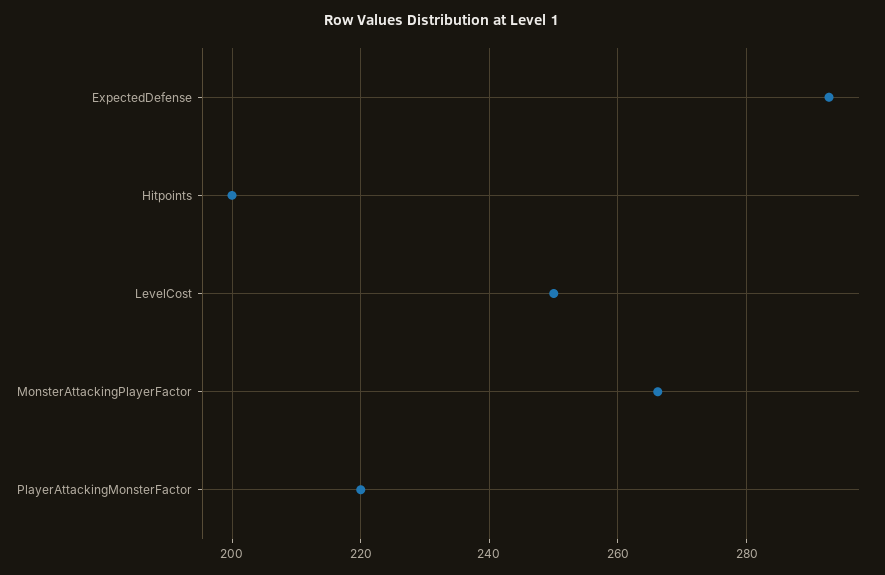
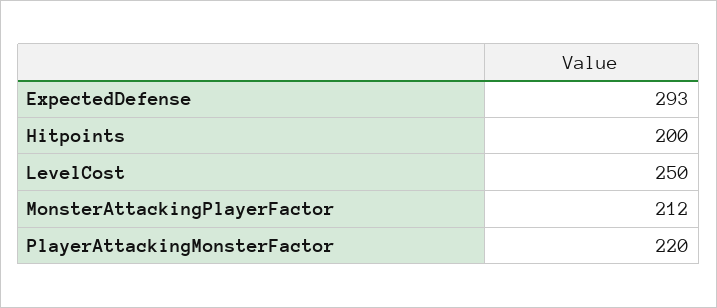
MonsterAttackingPlayerFactor: 266 -> 212

